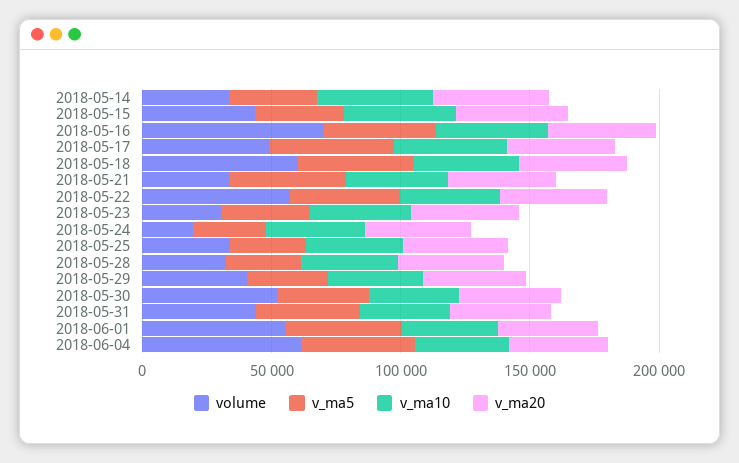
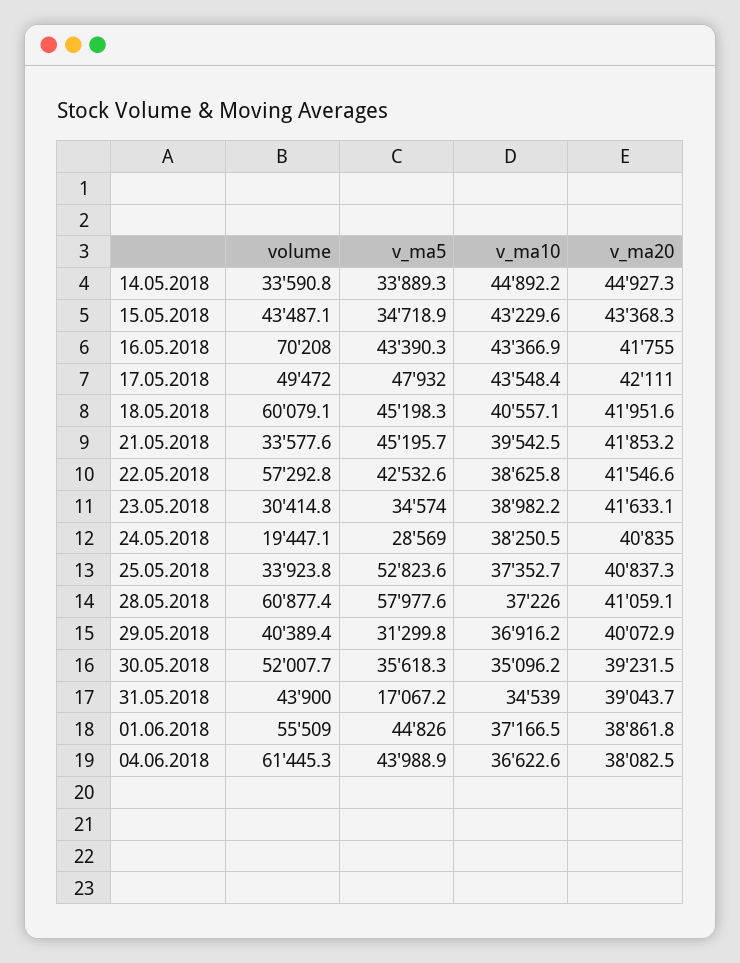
v_ma5, 2018-05-25: 30000 -> 52823.6
volume, 2018-05-28: 30000 -> 60877.4
v_ma5, 2018-05-28: 30000 -> 57977.6
v_ma5, 2018-05-31: 40000 -> 17067.2

